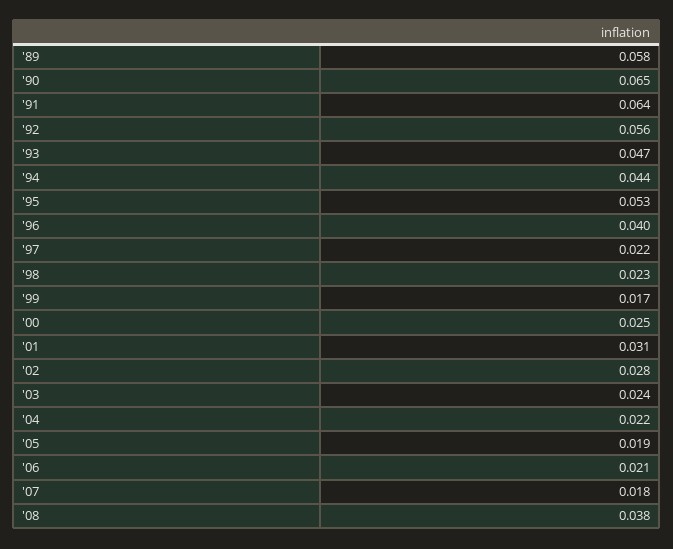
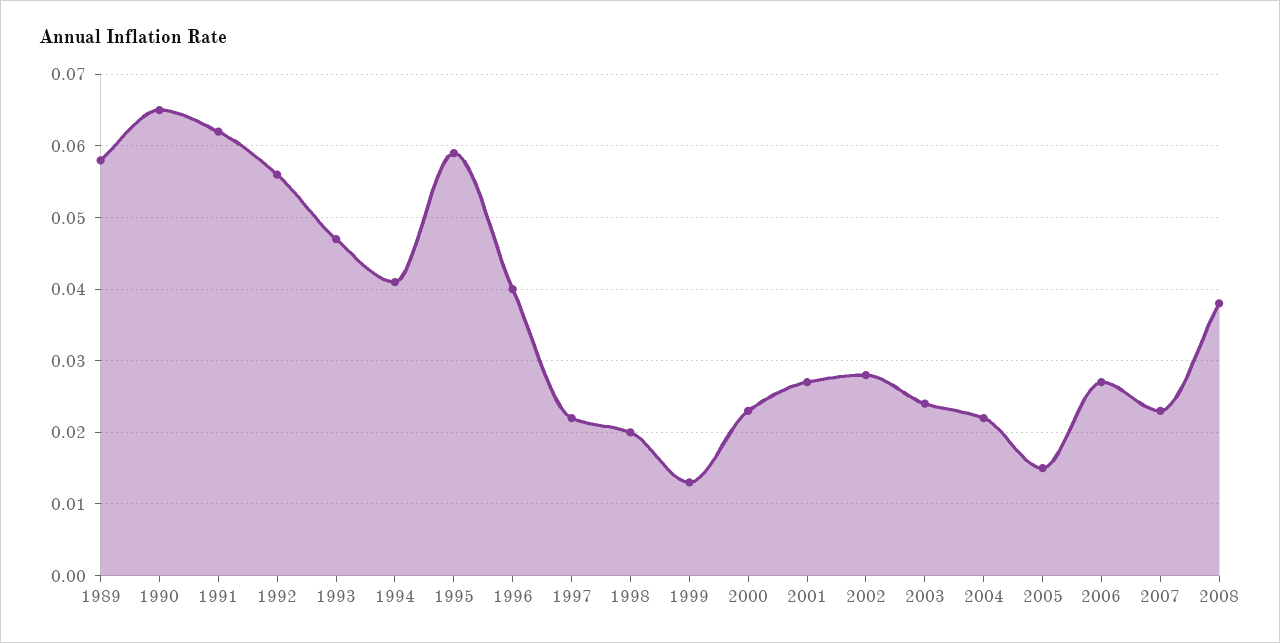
'91: 0.064 -> 0.062
'94: 0.044 -> 0.041
'95: 0.053 -> 0.059
'98: 0.023 -> 0.02
'99: 0.017 -> 0.013
'00: 0.025 -> 0.023
'01: 0.031 -> 0.027
'05: 0.019 -> 0.015
'06: 0.021 -> 0.027
'07: 0.018 -> 0.023

